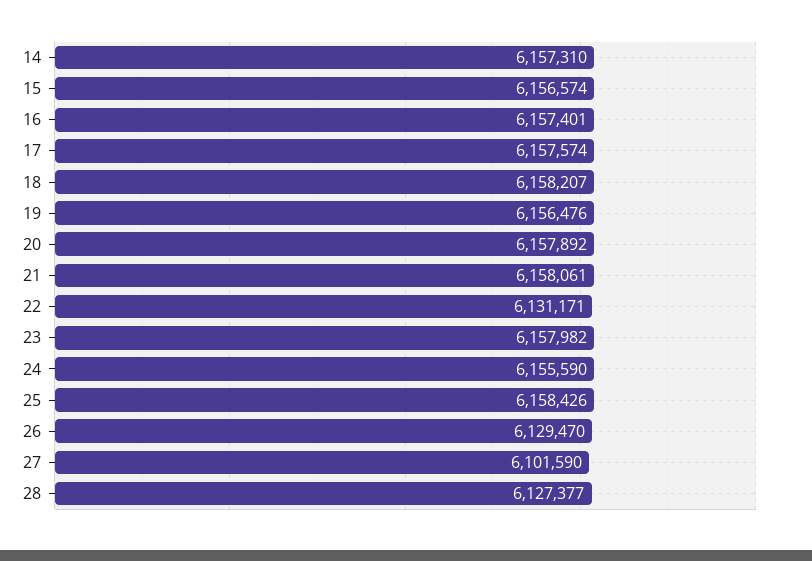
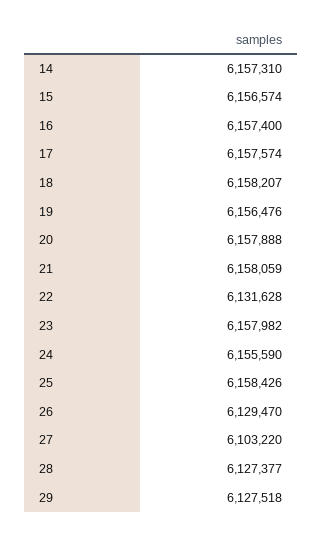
16: 6157401 -> 6157400
20: 6157892 -> 6157888
21: 6158061 -> 6158059
22: 6131171 -> 6131628
27: 6101590 -> 6103220
29: none -> 6127518

